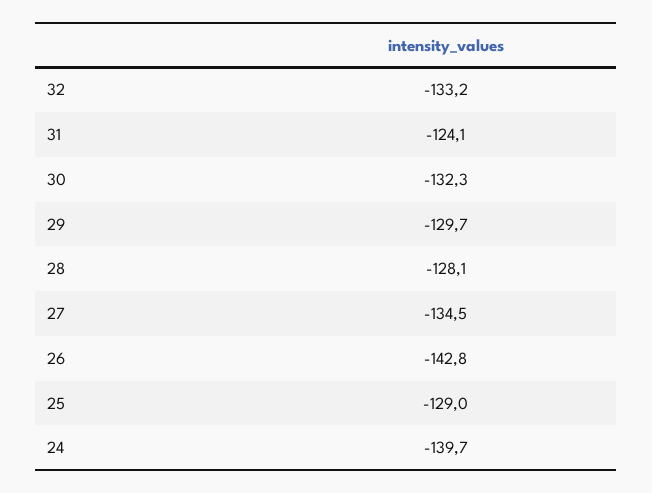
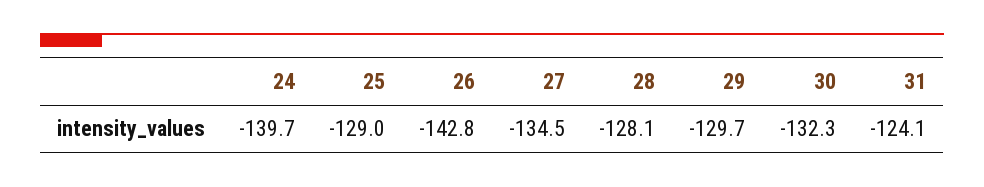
32: -133.2 -> none

